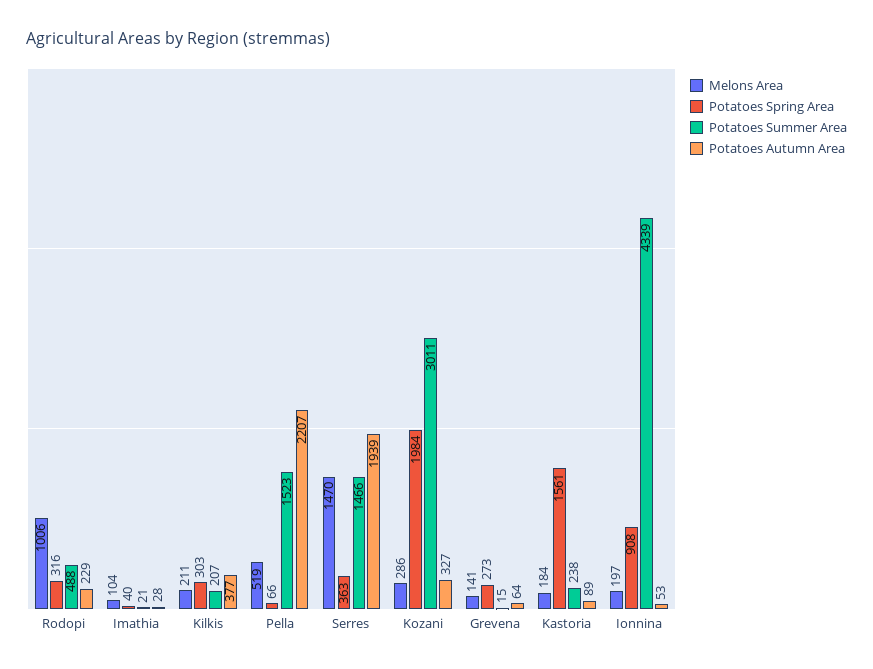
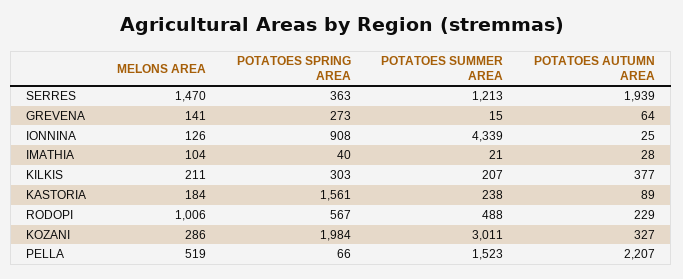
Potatoes Spring Area, Rodopi: 316 -> 567
Potatoes Summer Area, Serres: 1466 -> 1213
Melons Area, Ionnina: 197 -> 126
Potatoes Autumn Area, Ionnina: 53 -> 25

